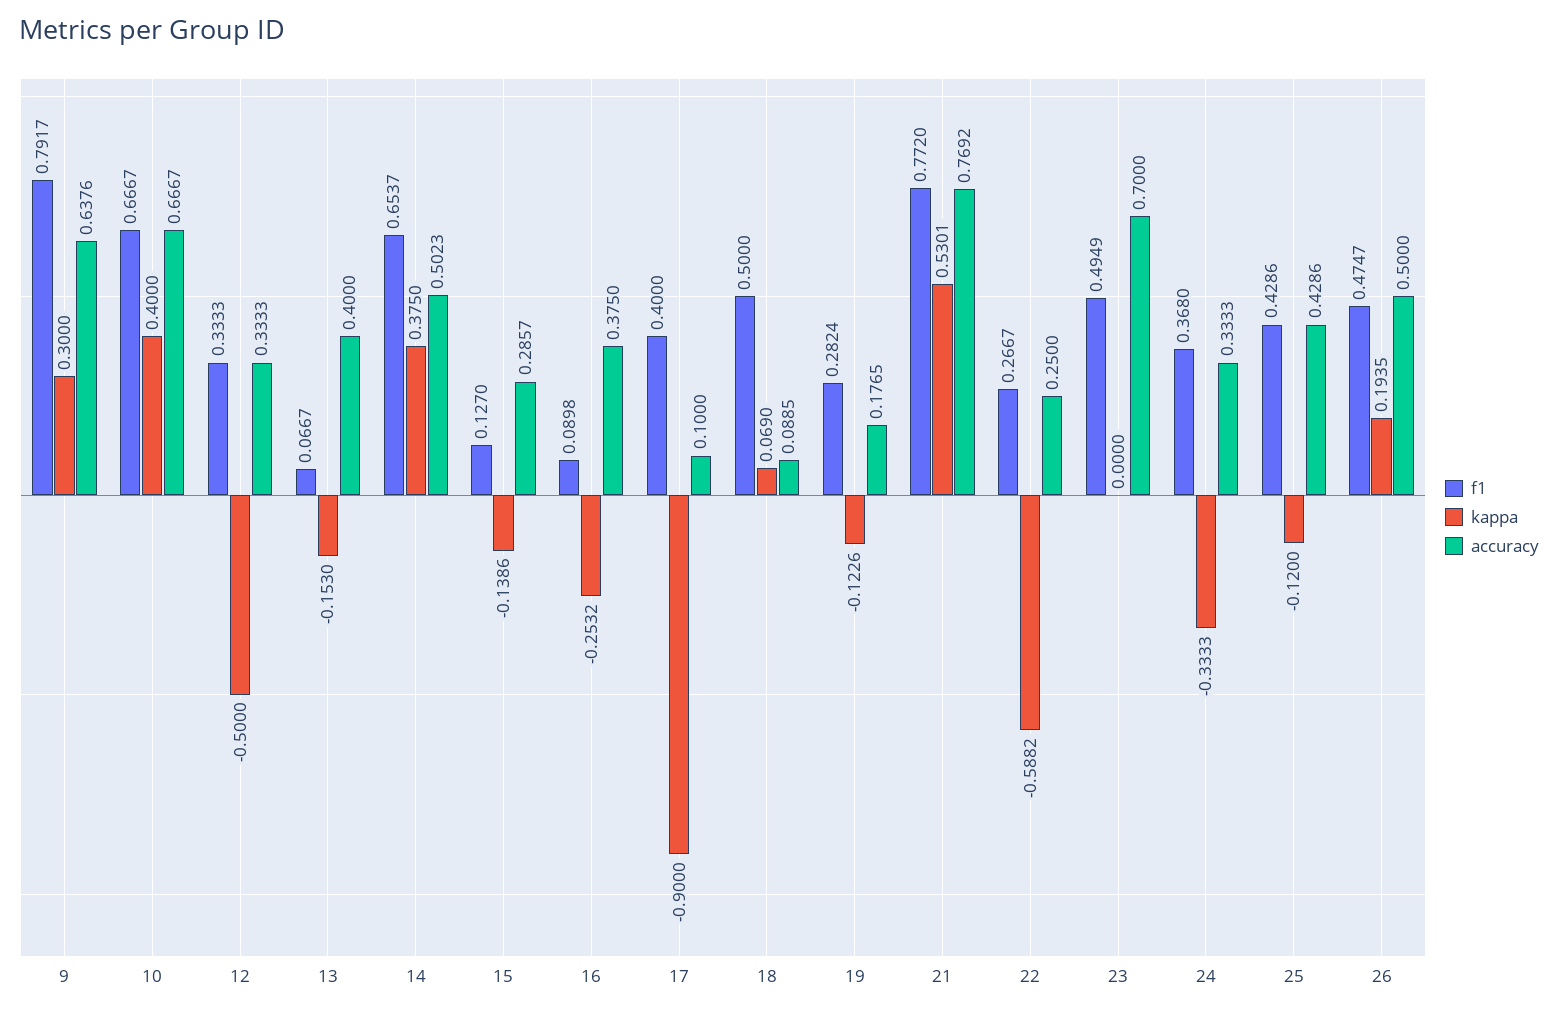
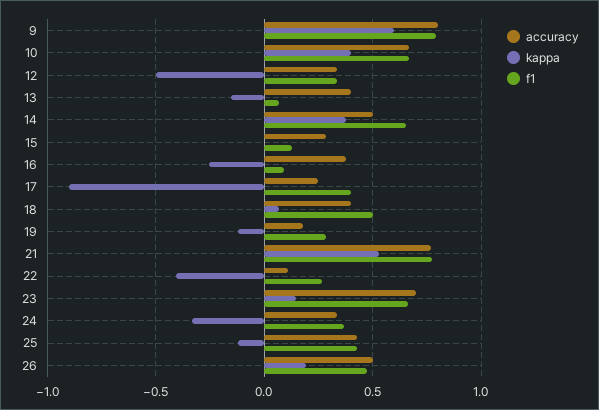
kappa, 9: 0.3 -> 0.6
accuracy, 9: 0.6376 -> 0.8
kappa, 15: -0.1386 -> 0
accuracy, 17: 0.1 -> 0.25
accuracy, 18: 0.0885 -> 0.4
kappa, 22: -0.5882 -> -0.4
accuracy, 22: 0.25 -> 0.1
f1, 23: 0.4949 -> 0.65
kappa, 23: 0 -> 0.15

